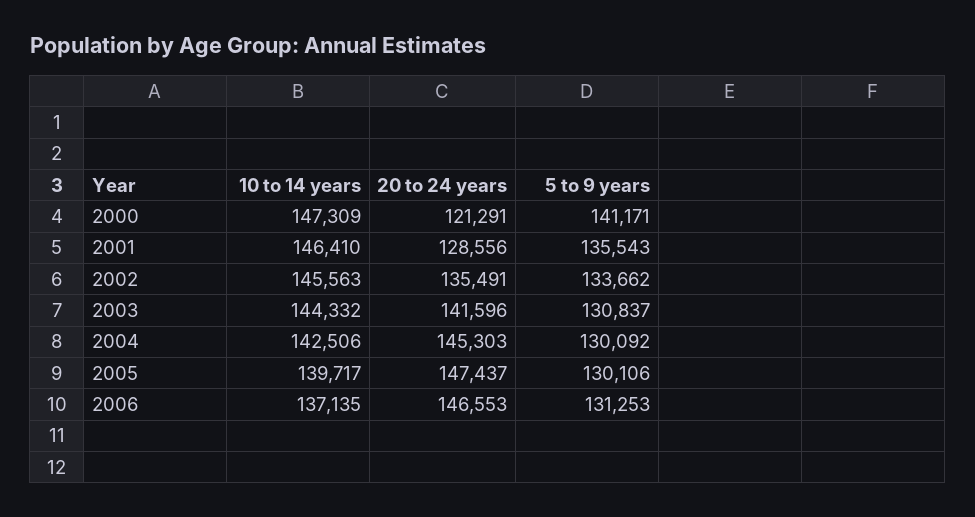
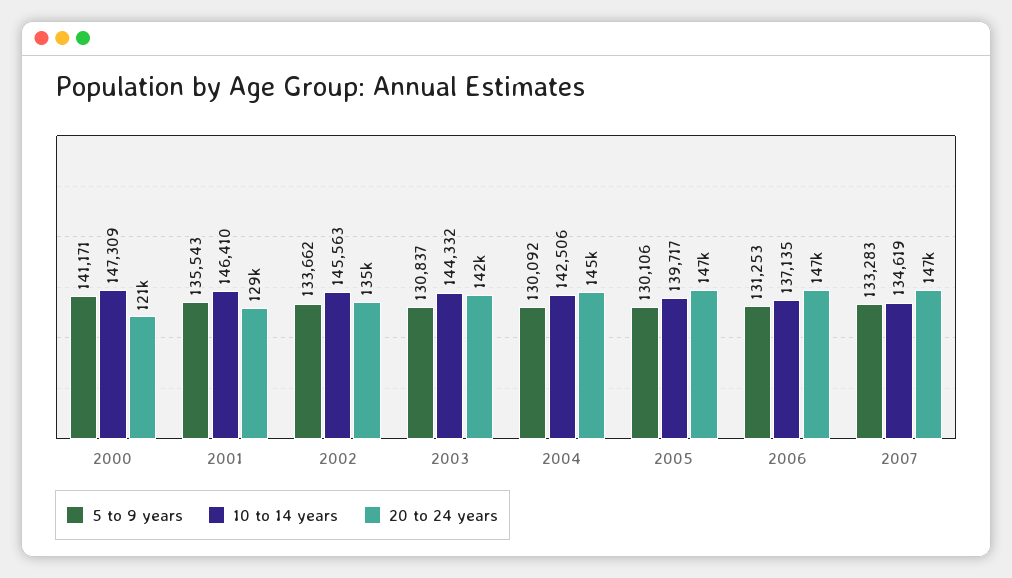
5 to 9 years, 2007: none -> 133283
10 to 14 years, 2007: none -> 134619
20 to 24 years, 2007: none -> 147000

